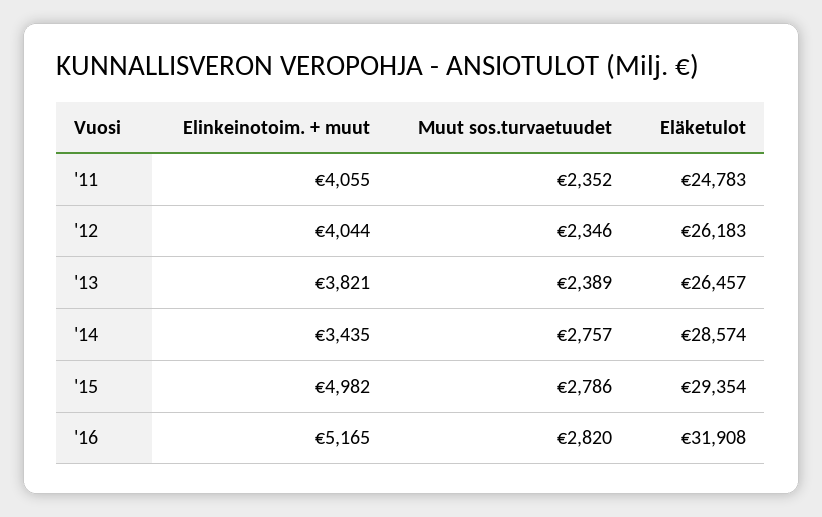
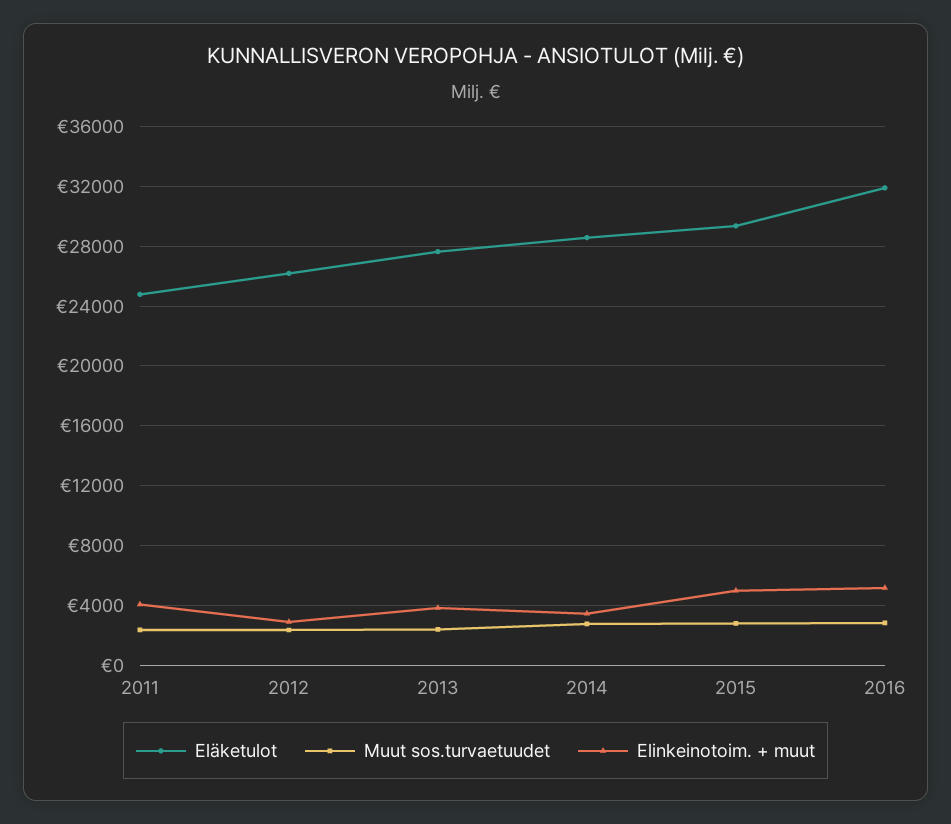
Elinkeinotoim. + muut, '12: 4044 -> 3000
Eläketulot, '13: 26457 -> 27500

